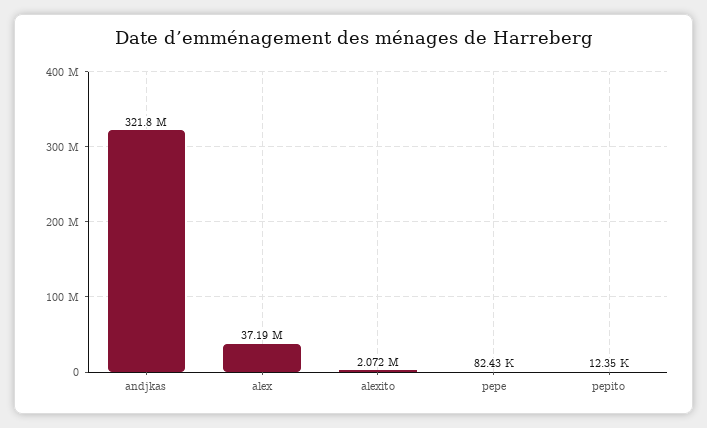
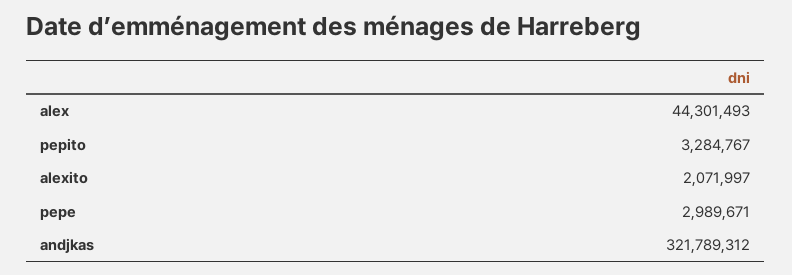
alex: 37190000 -> 44301493
pepe: 82430 -> 2989671
pepito: 12350 -> 3284767

